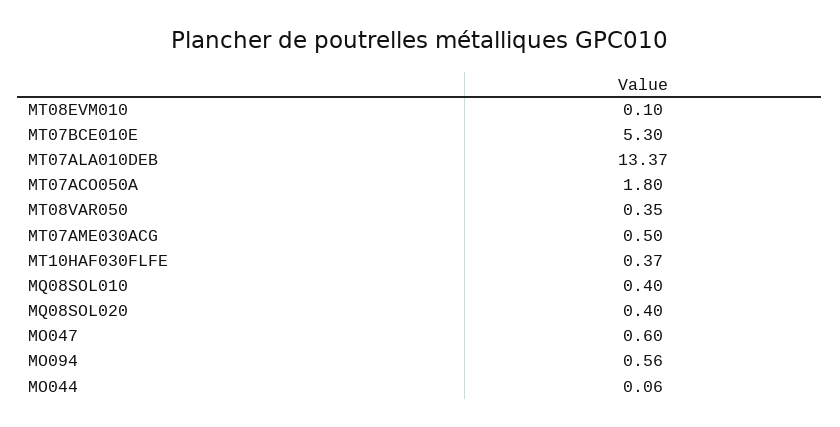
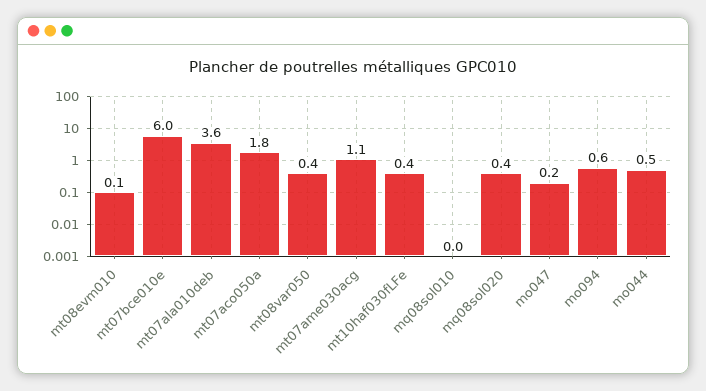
MT07BCE010E: 5.3 -> 6
MT07ALA010DEB: 13.37 -> 3.6
MT07AME030ACG: 0.5 -> 1.1
MQ08SOL010: 0.4 -> 0
MO047: 0.6 -> 0.2
MO044: 0.06 -> 0.5

